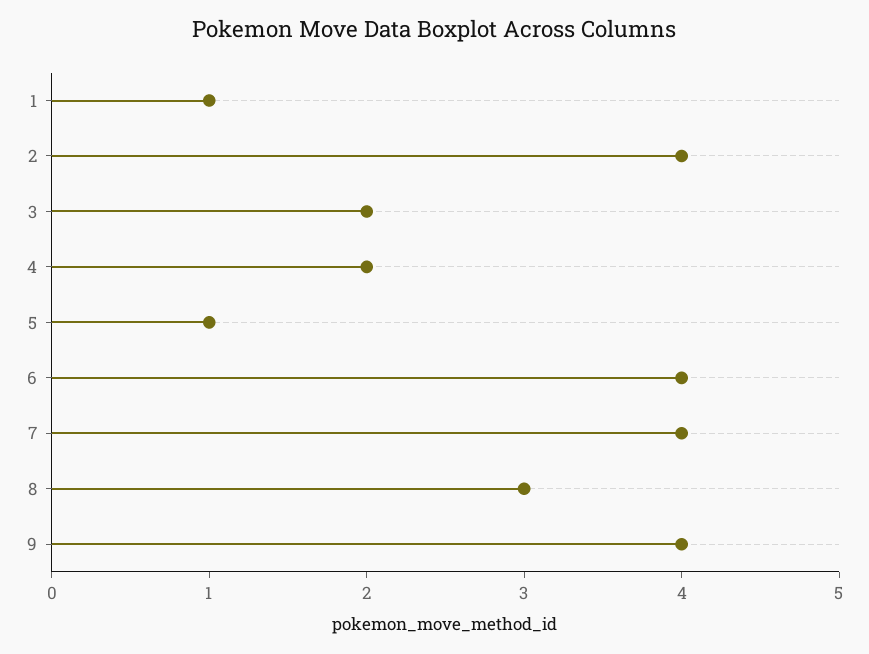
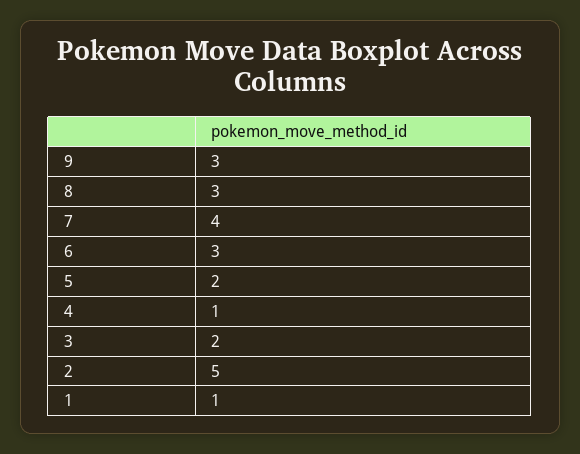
2: 4 -> 5
4: 2 -> 1
5: 1 -> 2
6: 4 -> 3
9: 4 -> 3

